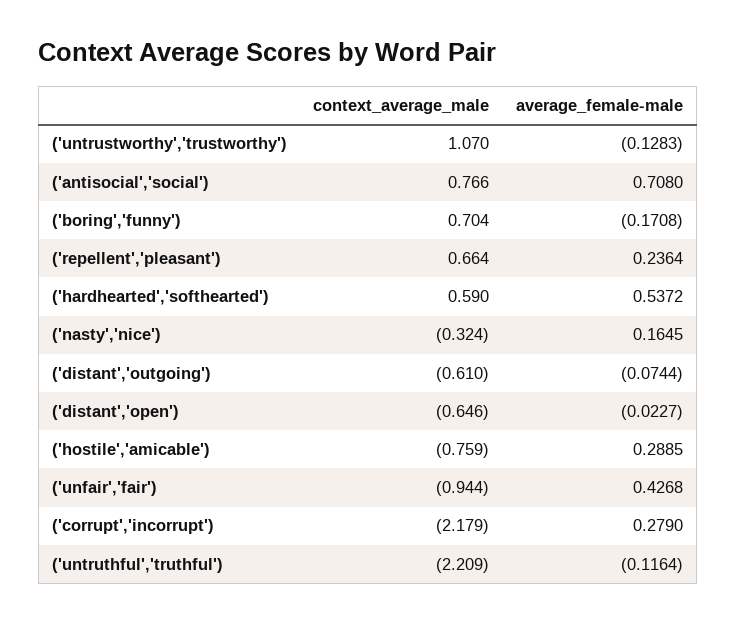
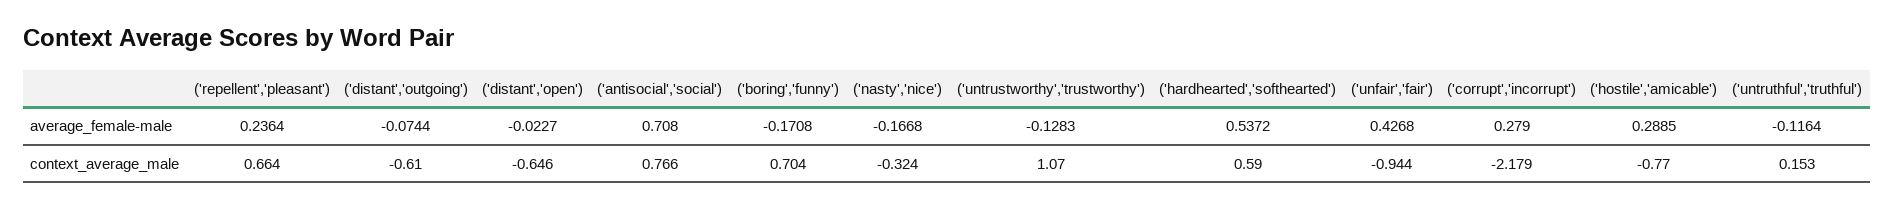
average_female-male, ('nasty','nice'): 0.1645 -> -0.1668
context_average_male, ('hostile','amicable'): -0.759 -> -0.77
context_average_male, ('untruthful','truthful'): -2.209 -> 0.153

